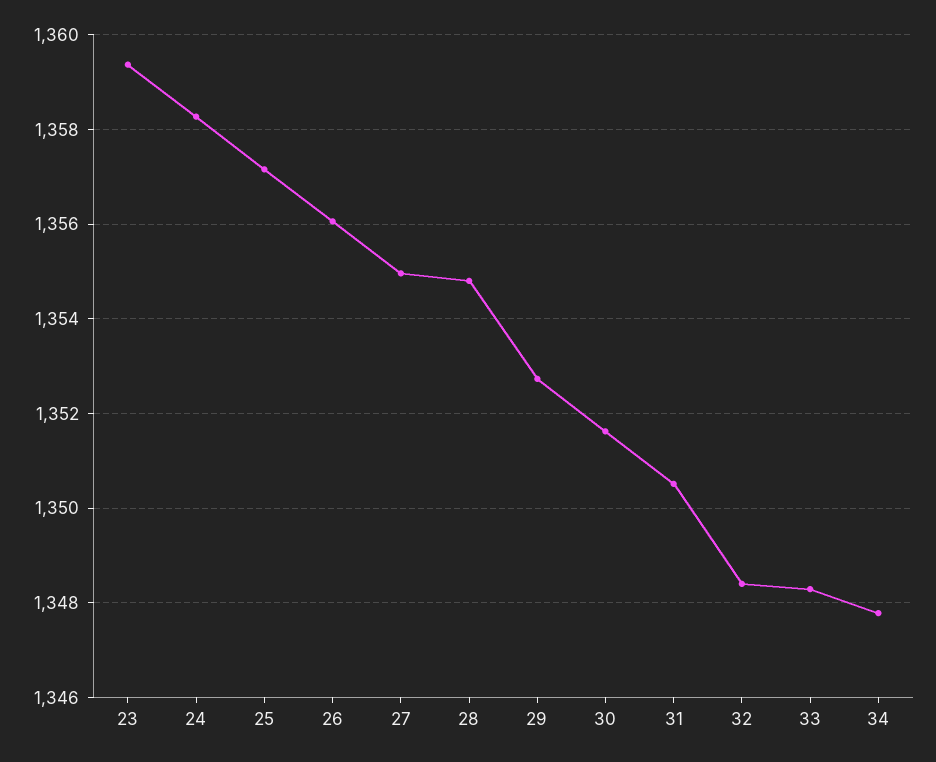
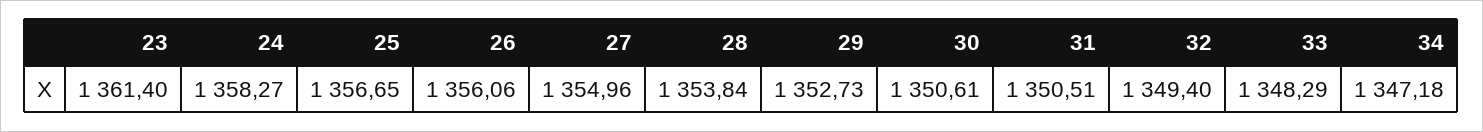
23: 1359.4 -> 1361.4
25: 1357.2 -> 1356.65
28: 1354.8 -> 1353.84
30: 1351.6 -> 1350.61
32: 1348.4 -> 1349.4
34: 1347.8 -> 1347.18

